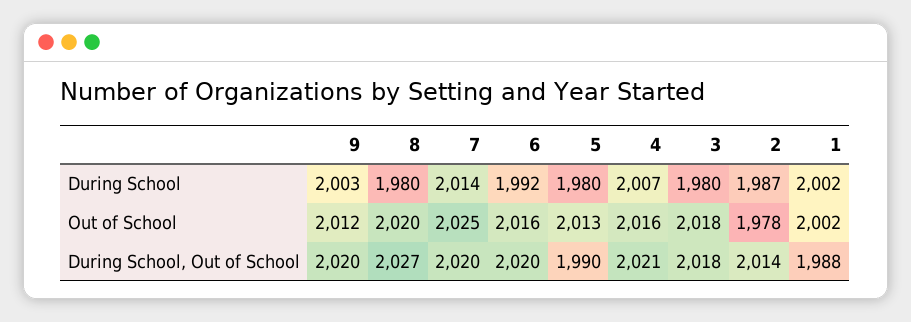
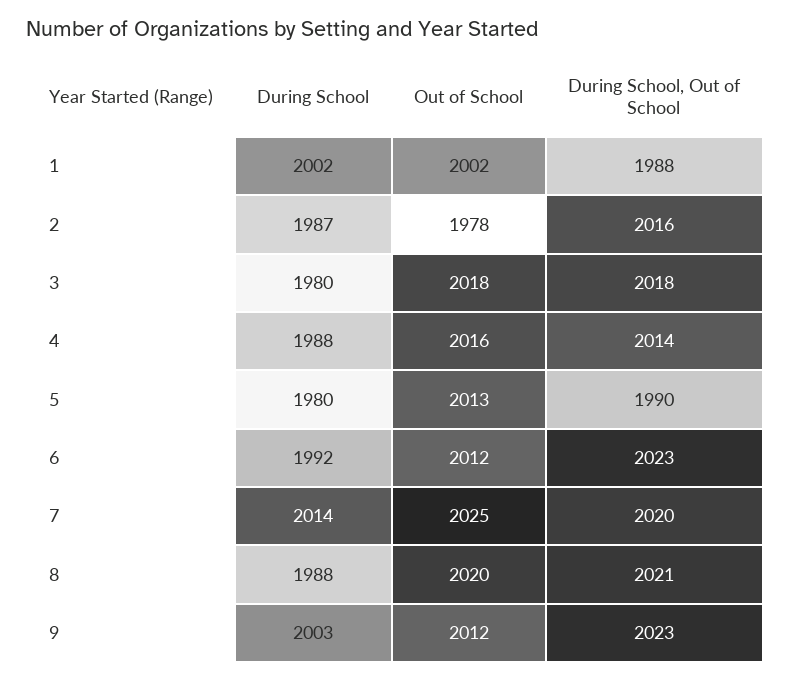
8, During School: 1980 -> 1988
4, During School: 2007 -> 1988
6, Out of School: 2016 -> 2012
9, During School, Out of School: 2020 -> 2023
8, During School, Out of School: 2027 -> 2021
6, During School, Out of School: 2020 -> 2023
4, During School, Out of School: 2021 -> 2014
2, During School, Out of School: 2014 -> 2016

